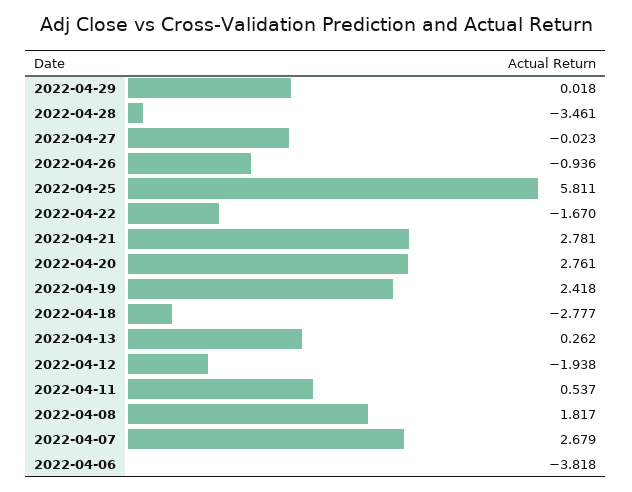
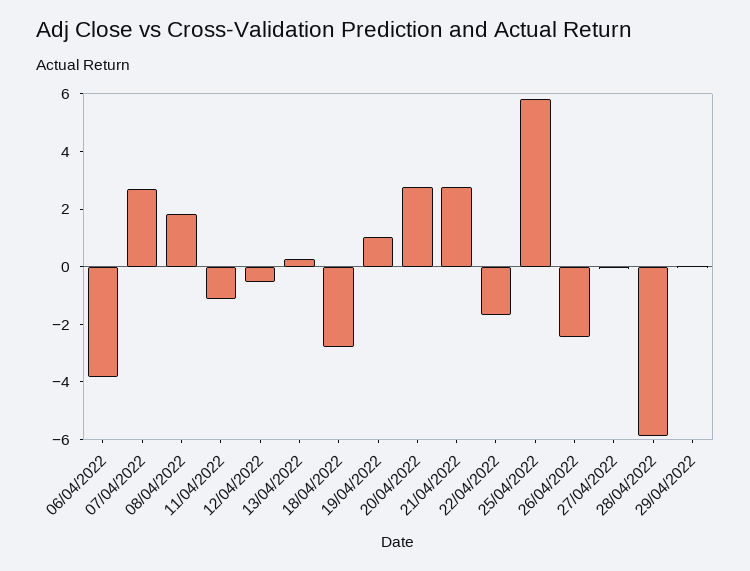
2022-04-28: -3.461 -> -6
2022-04-26: -0.936 -> -2.5
2022-04-19: 2.418 -> 1
2022-04-12: -1.938 -> -0.5
2022-04-11: 0.537 -> -1

